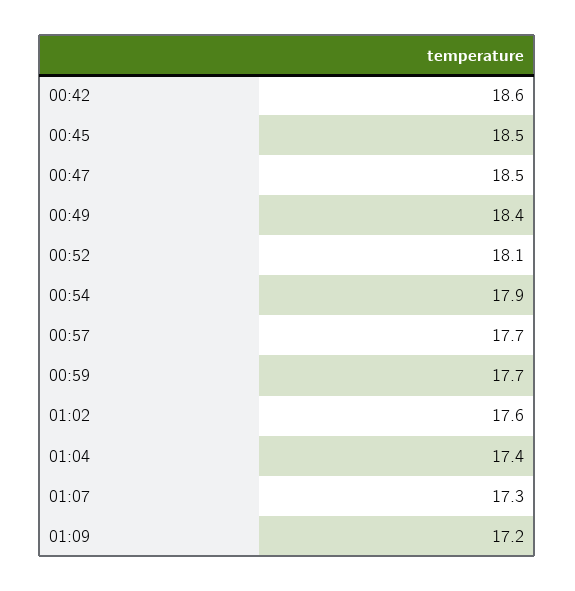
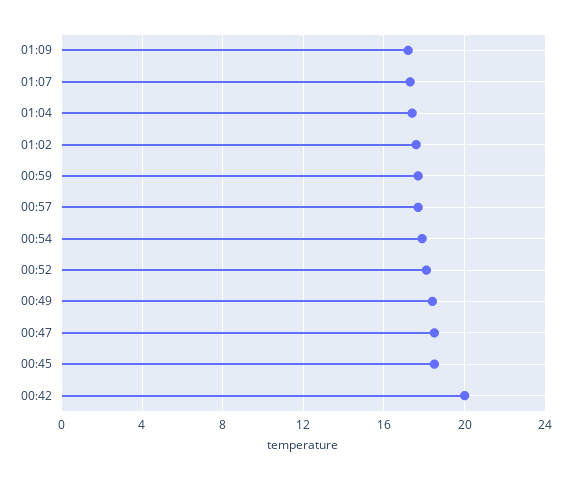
00:42: 18.6 -> 20

